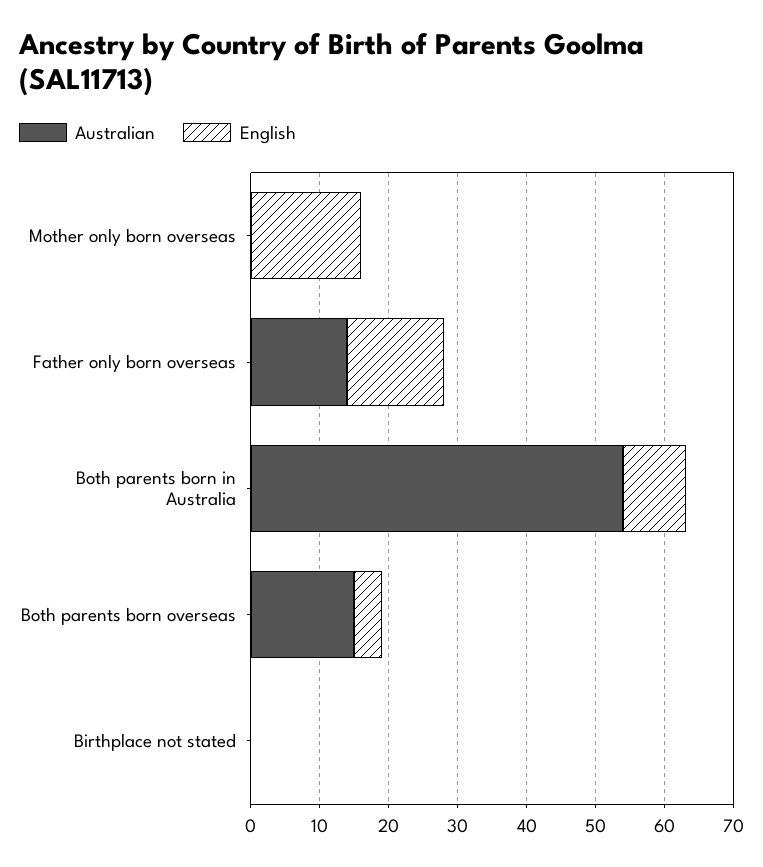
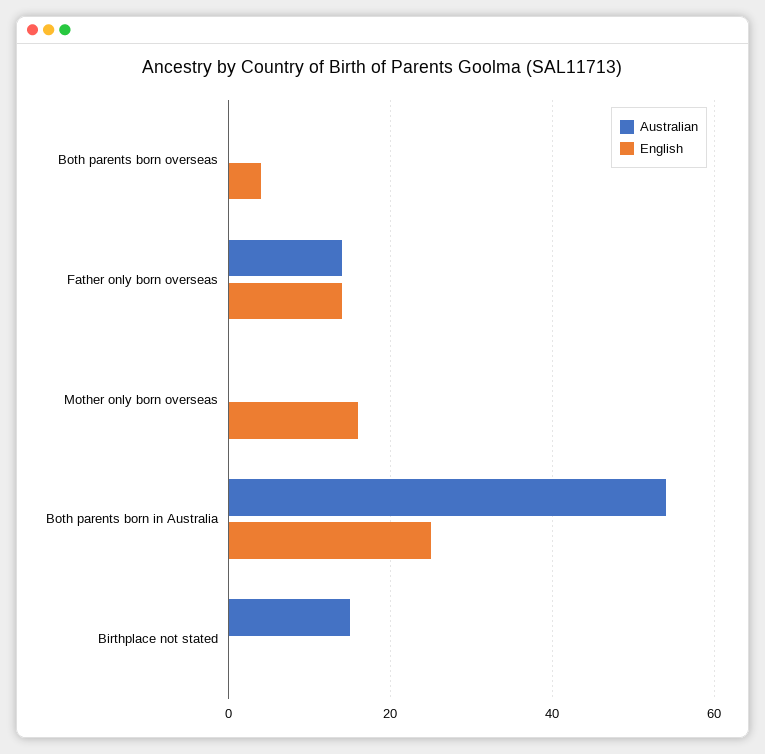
English, Both parents born in Australia: 10 -> 25
Australian, Both parents born overseas: 15 -> 0
Australian, Birthplace not stated: 0 -> 15

